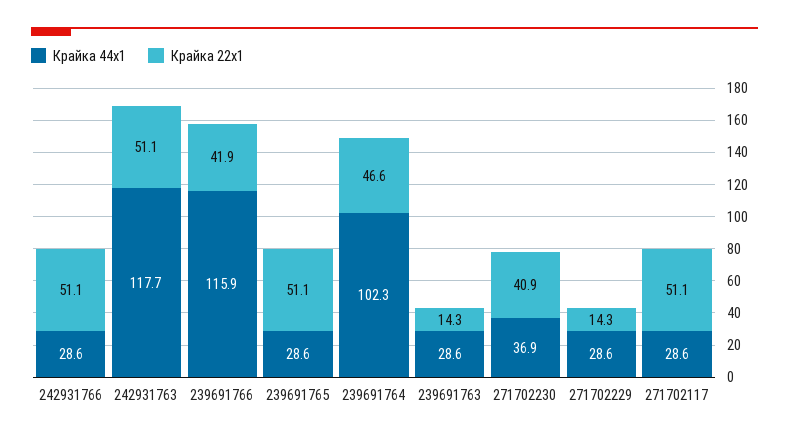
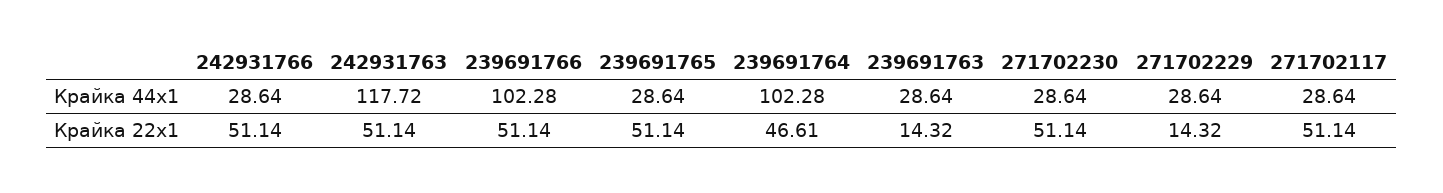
Крайка 44x1, 239691766: 115.9 -> 102.28
Крайка 22x1, 239691766: 41.9 -> 51.14
Крайка 44x1, 271702230: 36.9 -> 28.64
Крайка 22x1, 271702230: 40.9 -> 51.14

